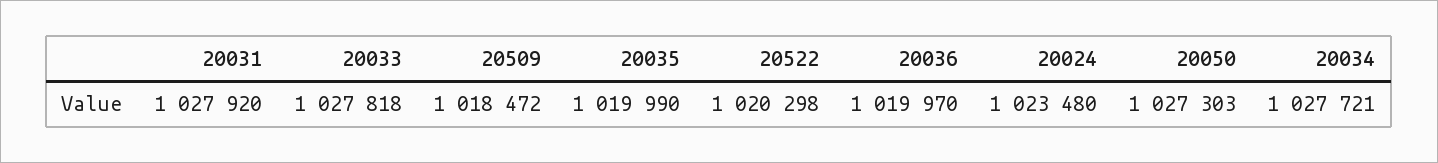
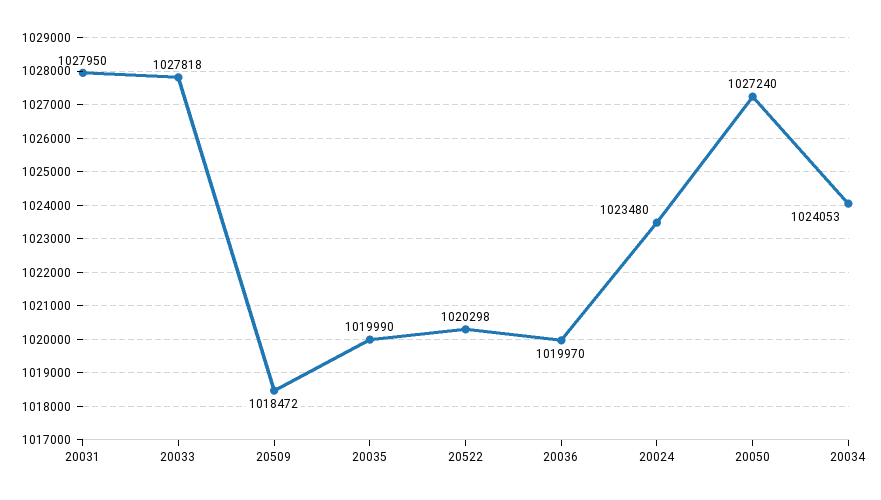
20031: 1027920 -> 1027950
20050: 1027303 -> 1027240
20034: 1027721 -> 1024053

